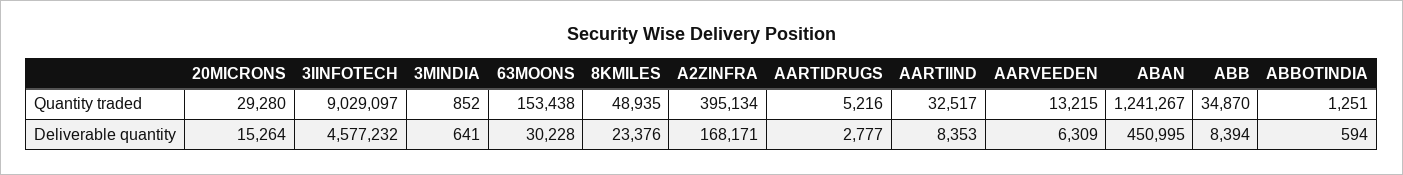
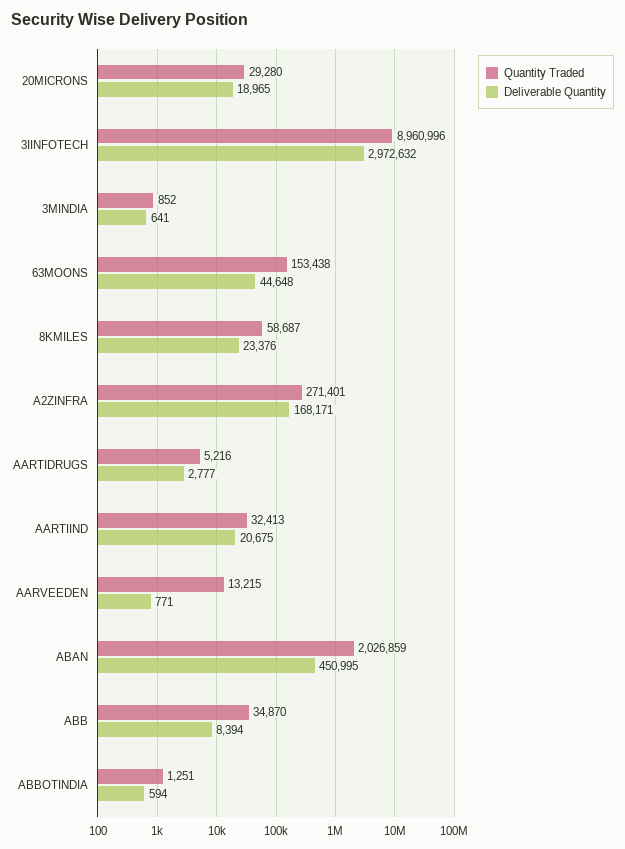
Quantity traded, 3IINFOTECH: 9029097 -> 8960996
Quantity traded, 8KMILES: 48935 -> 58687
Quantity traded, A2ZINFRA: 395134 -> 271401
Quantity traded, AARTIIND: 32517 -> 32413
Quantity traded, ABAN: 1241267 -> 2026859
Deliverable quantity, 20MICRONS: 15264 -> 18965
Deliverable quantity, 3IINFOTECH: 4577232 -> 2972632
Deliverable quantity, 63MOONS: 30228 -> 44648
Deliverable quantity, AARTIIND: 8353 -> 20675
Deliverable quantity, AARVEEDEN: 6309 -> 771

